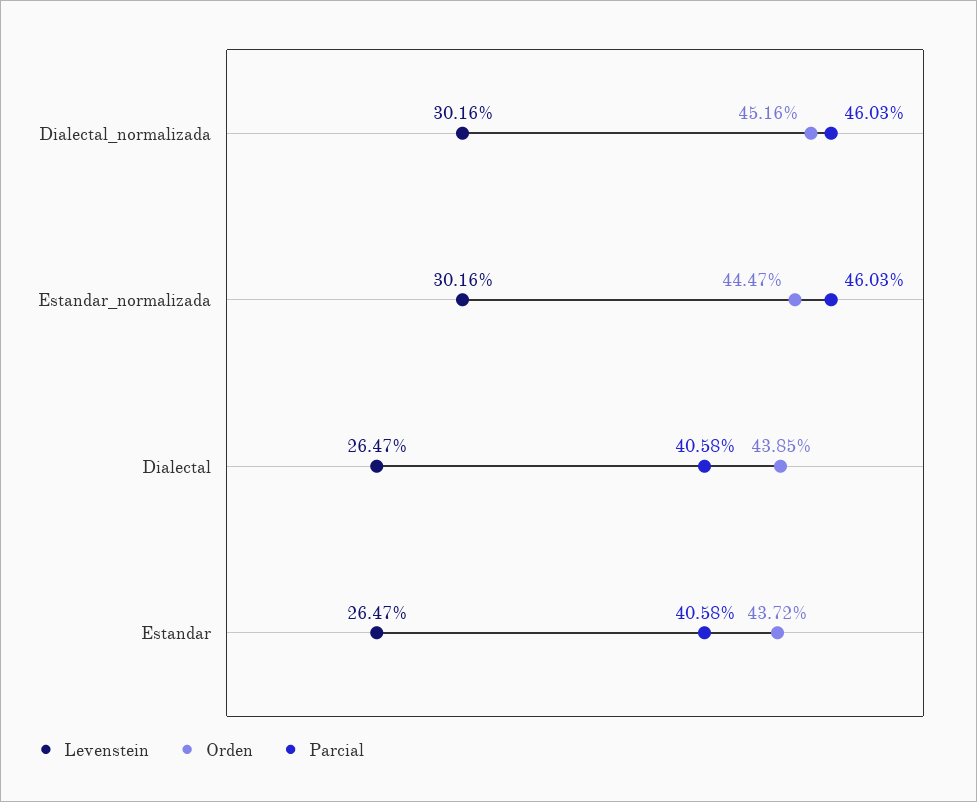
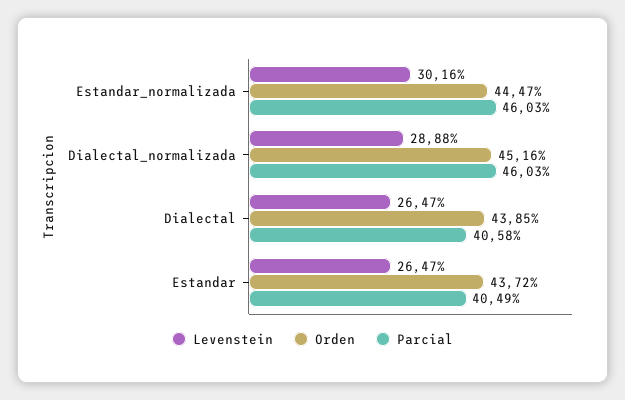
Levenstein, Dialectal_normalizada: 30.16 -> 28.88
Parcial, Estandar: 40.58 -> 40.49

